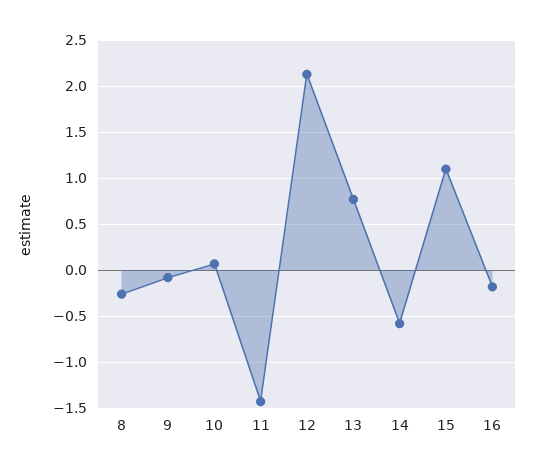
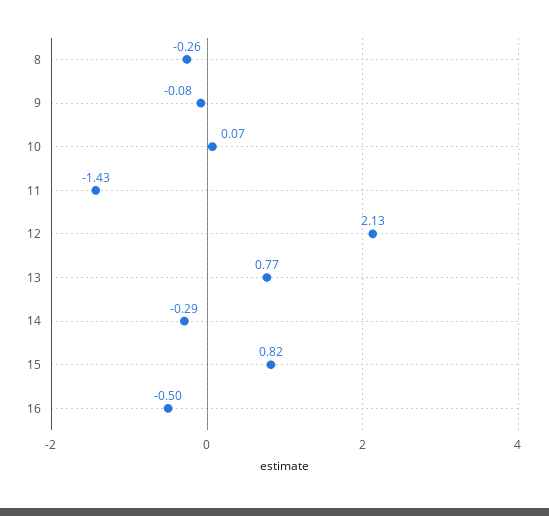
14: -0.6 -> -0.29
15: 1.1 -> 0.82
16: -0.2 -> -0.5

